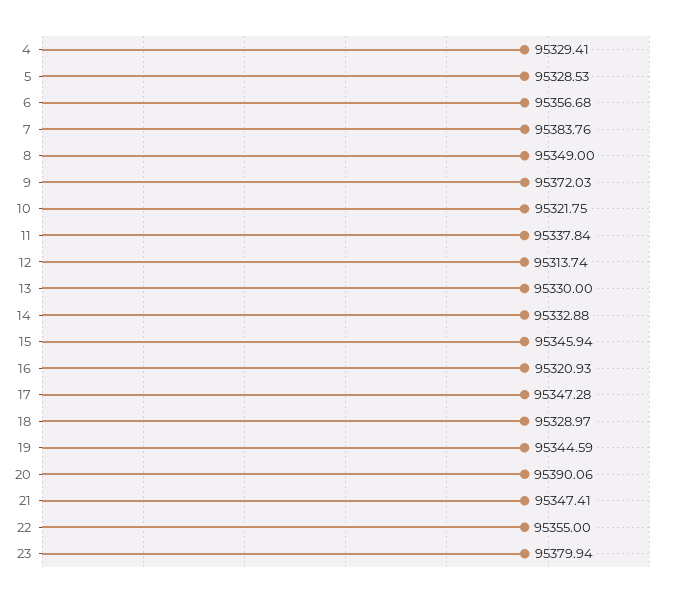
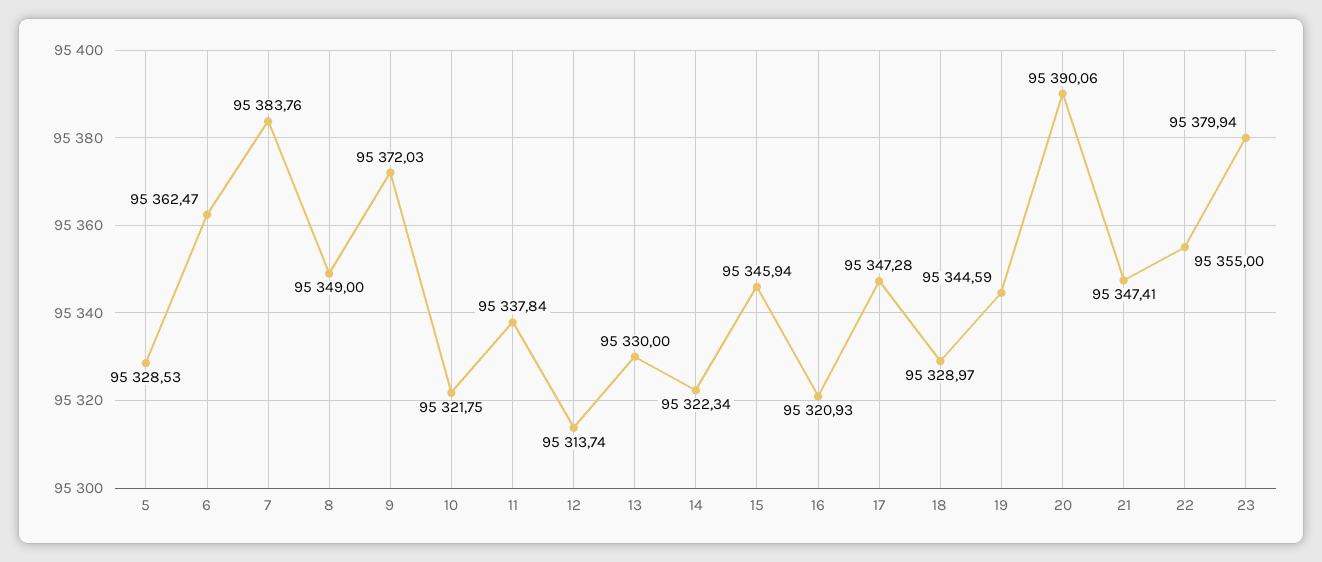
4: 95329.41 -> none
6: 95356.68 -> 95362.47
14: 95332.88 -> 95322.34

